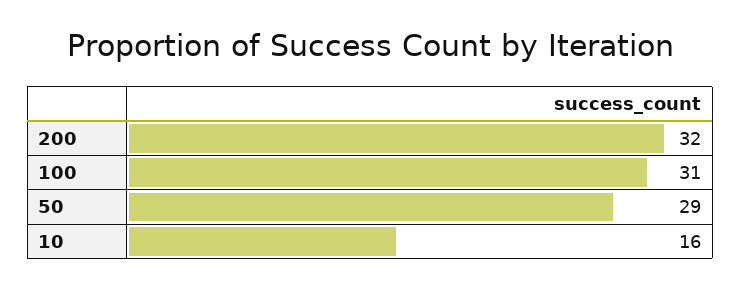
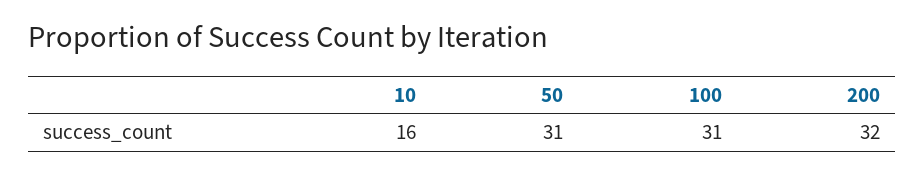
50: 29 -> 31

